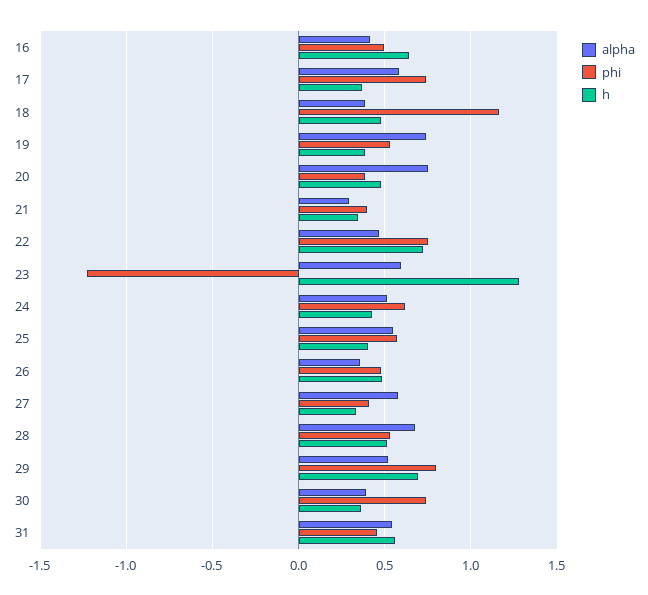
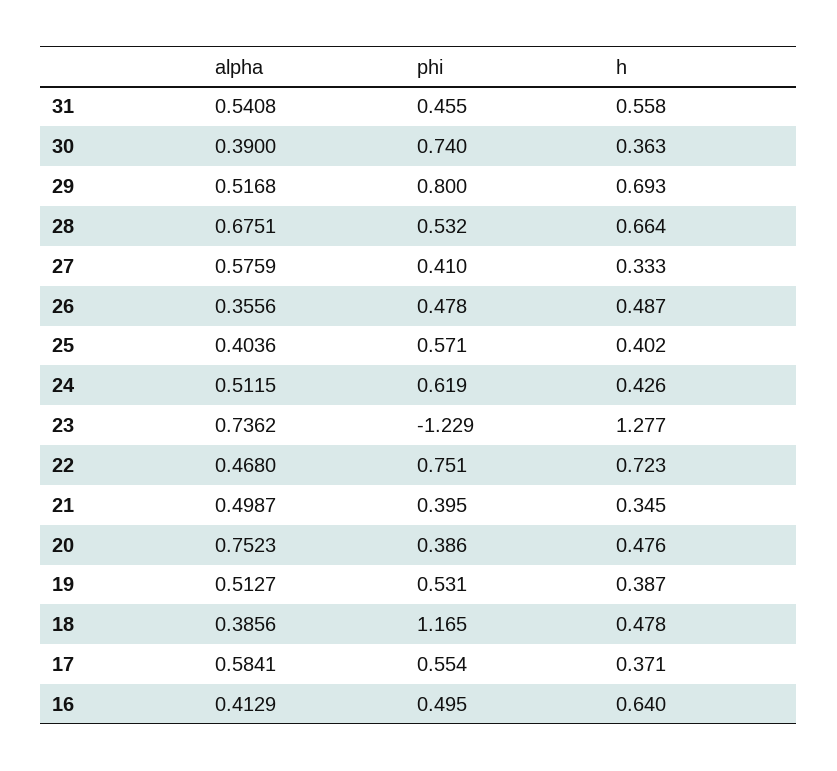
phi, 17: 0.75 -> 0.554
alpha, 19: 0.75 -> 0.5127
alpha, 21: 0.3 -> 0.4987
alpha, 23: 0.6 -> 0.7362
alpha, 25: 0.55 -> 0.4036
h, 28: 0.5 -> 0.664

